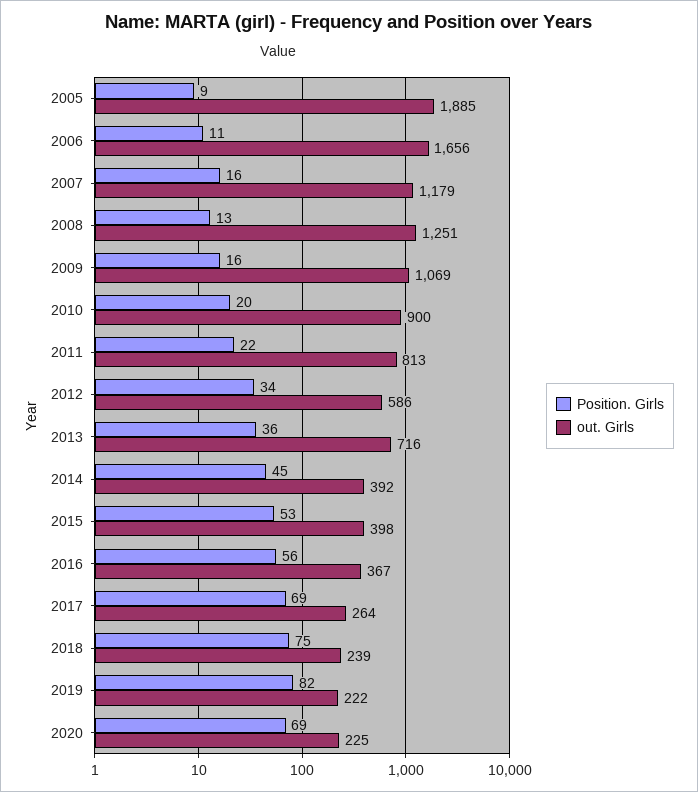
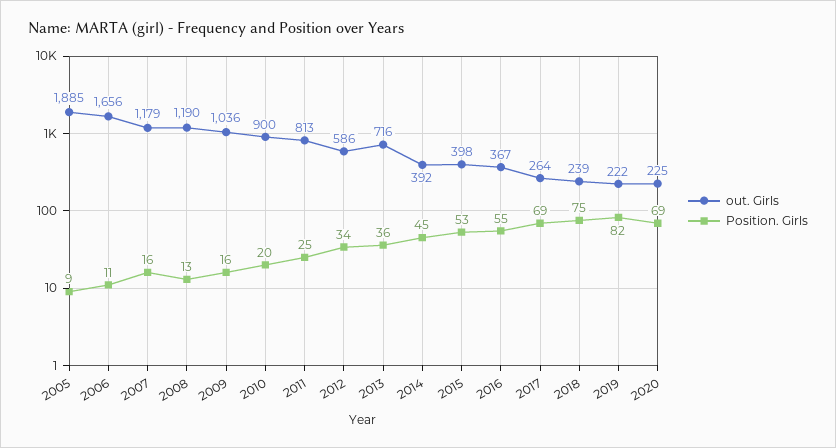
out. Girls, 2008: 1251 -> 1190
out. Girls, 2009: 1069 -> 1036
Position. Girls, 2011: 22 -> 25
Position. Girls, 2016: 56 -> 55

